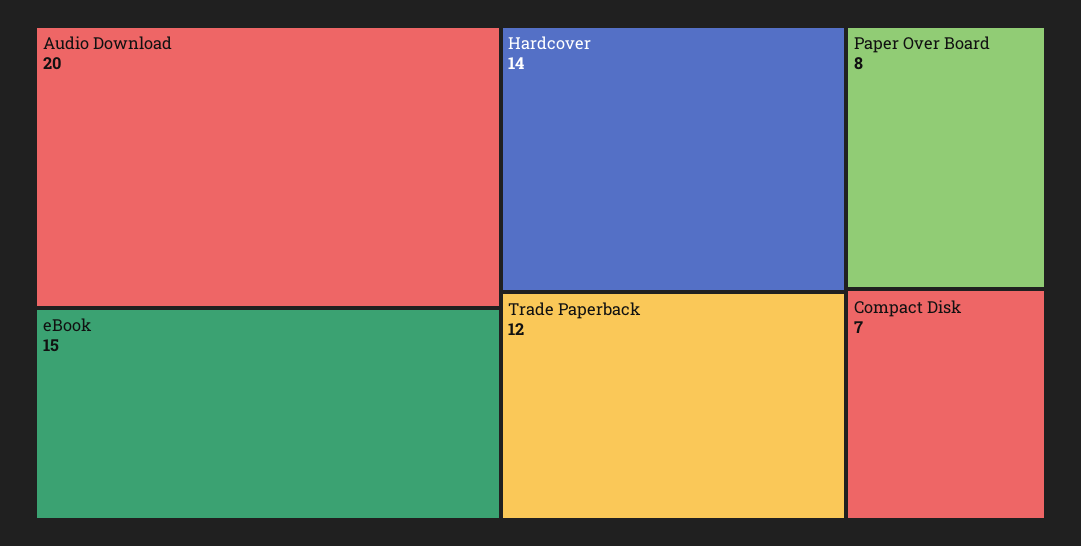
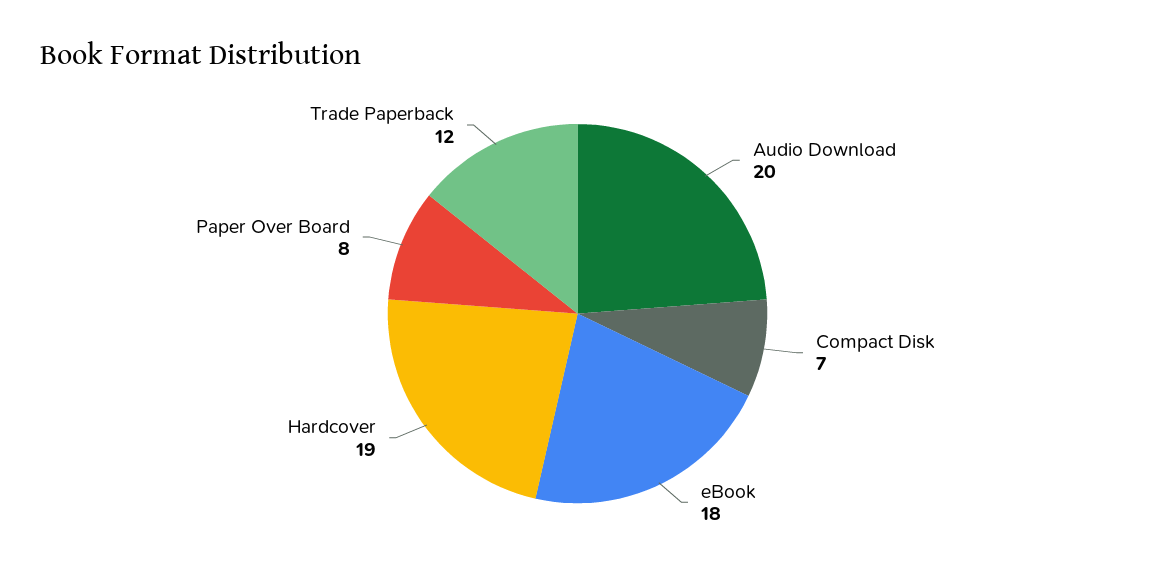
eBook: 15 -> 18
Hardcover: 14 -> 19

